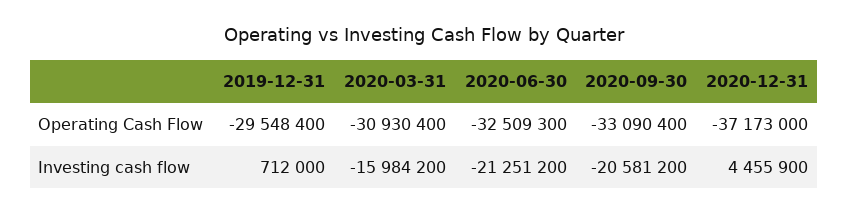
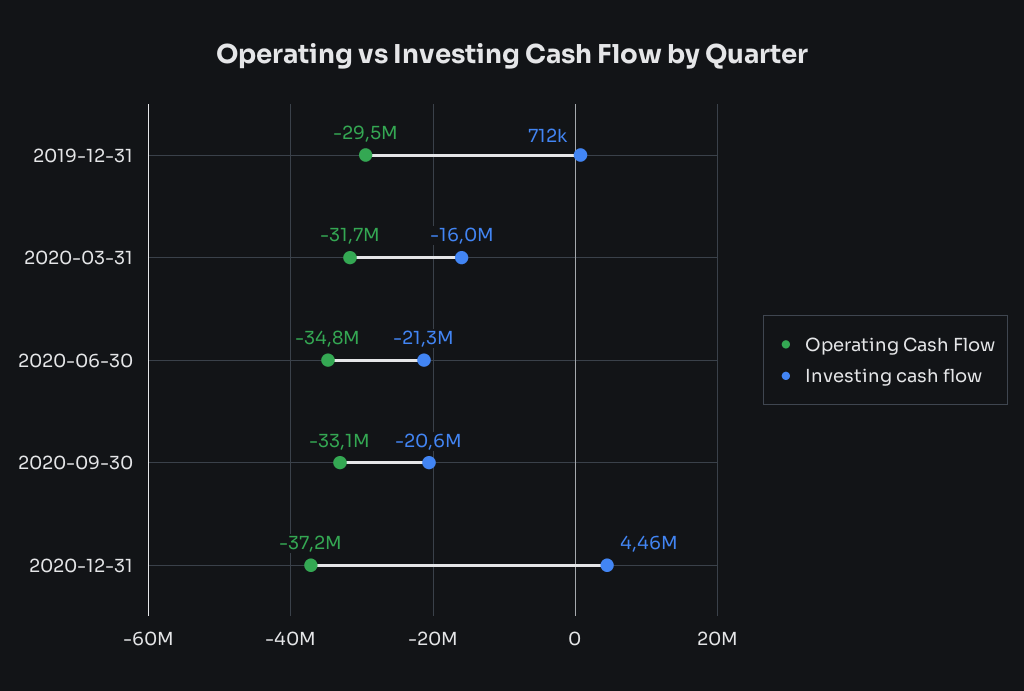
Operating Cash Flow, 2020-03-31: -30930400 -> -31700000
Operating Cash Flow, 2020-06-30: -32509300 -> -34800000

